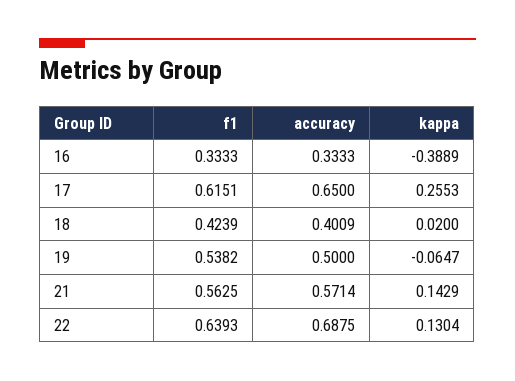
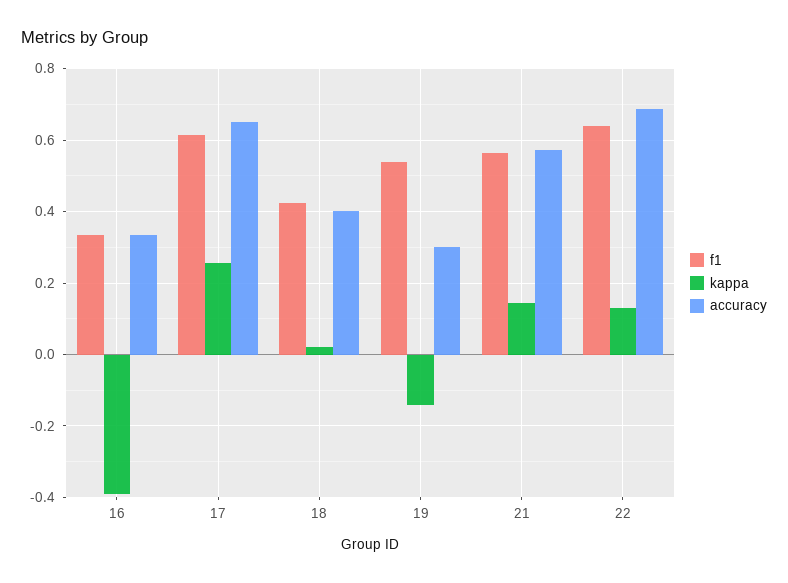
accuracy, 19: 0.5 -> 0.3
kappa, 19: -0.0647 -> -0.14

